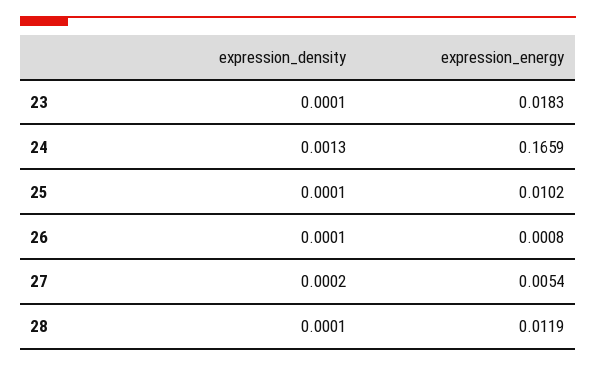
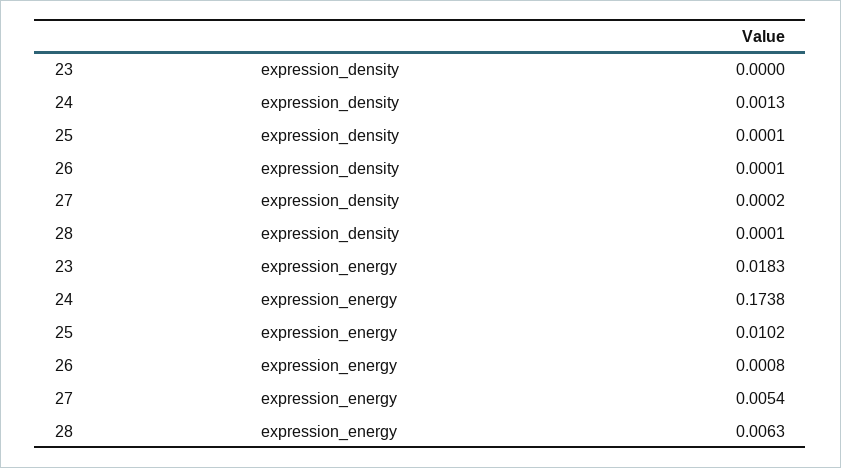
expression_density, 23: 0.0001 -> 0
expression_energy, 24: 0.1659 -> 0.1738
expression_energy, 28: 0.0119 -> 0.0063

